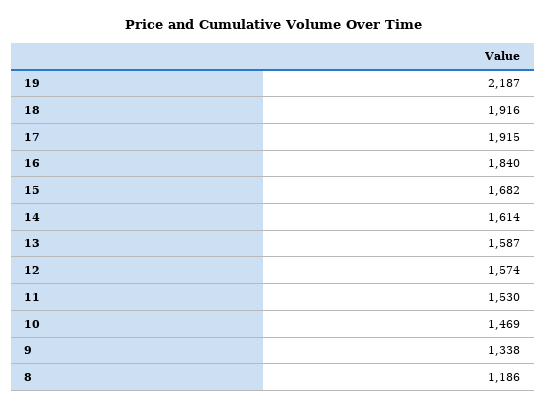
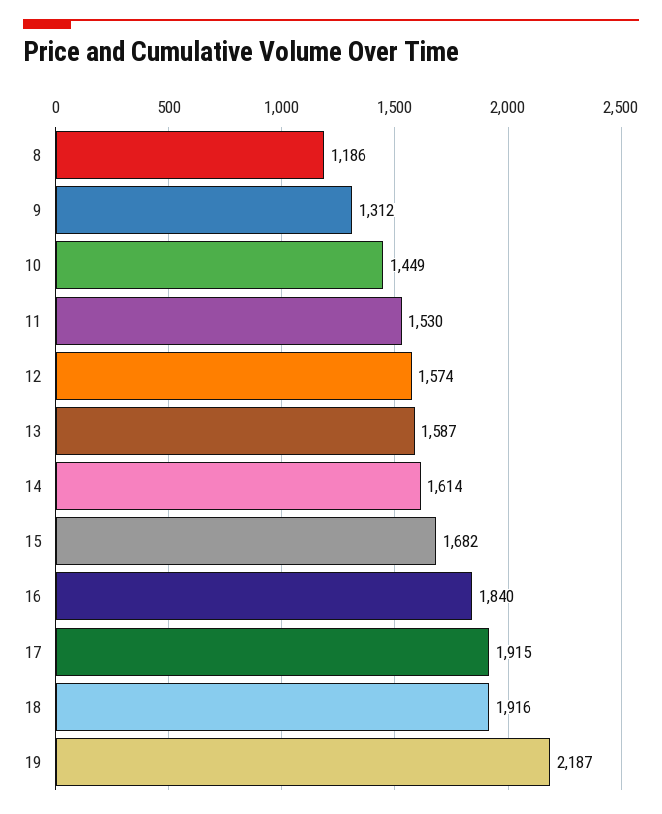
10: 1469 -> 1449
9: 1338 -> 1312

